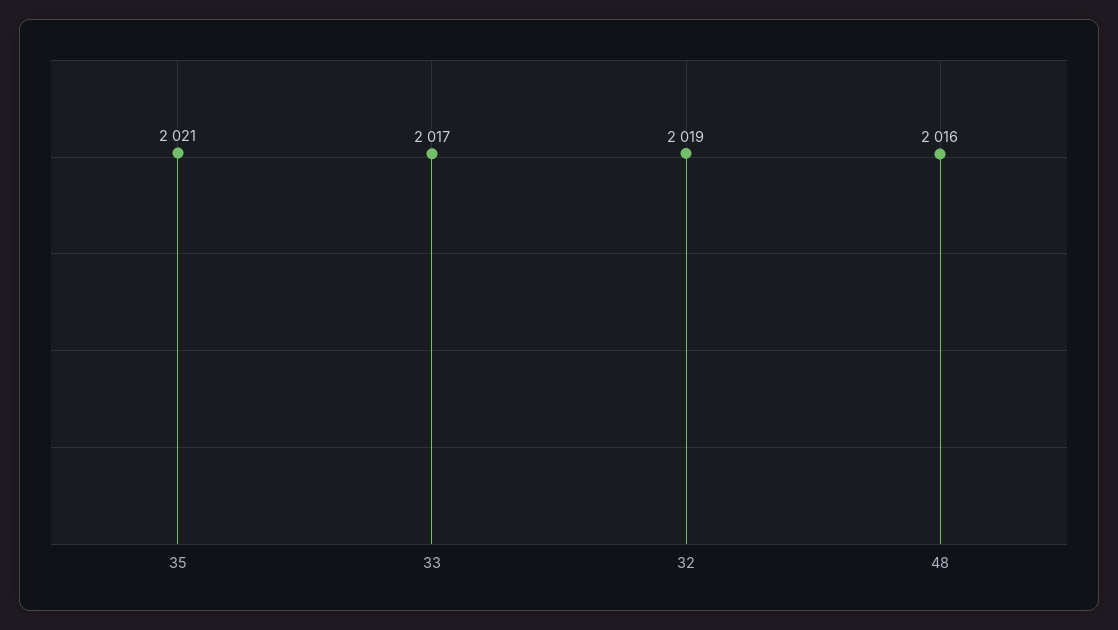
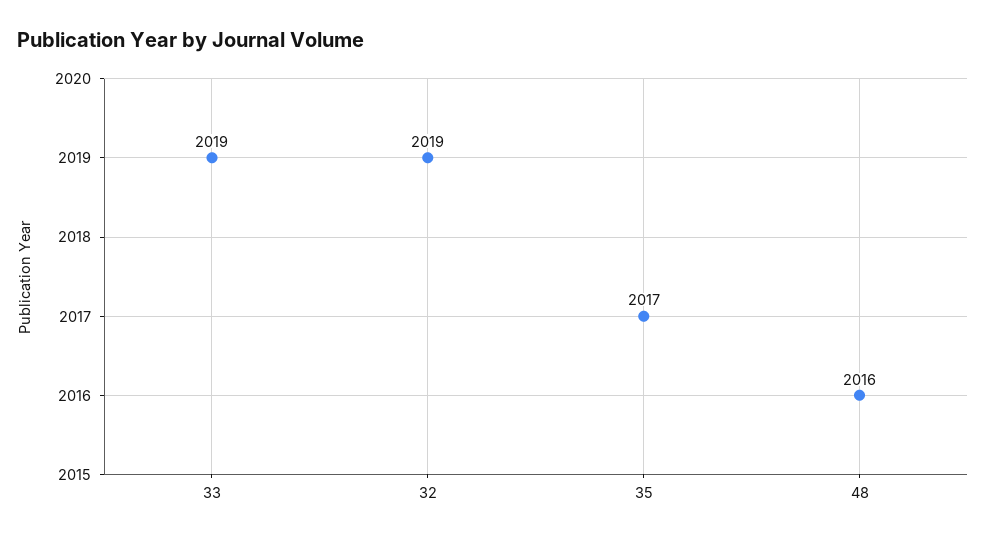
35: 2021 -> 2017
33: 2017 -> 2019

